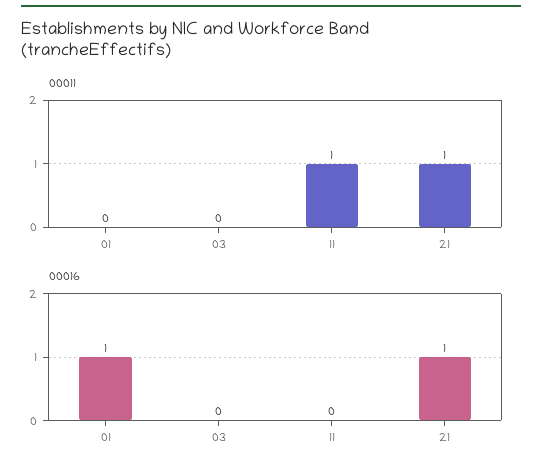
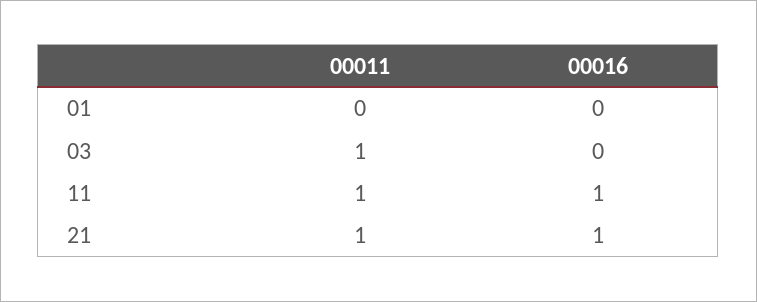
00011, 03: 0 -> 1
00016, 01: 1 -> 0
00016, 11: 0 -> 1

